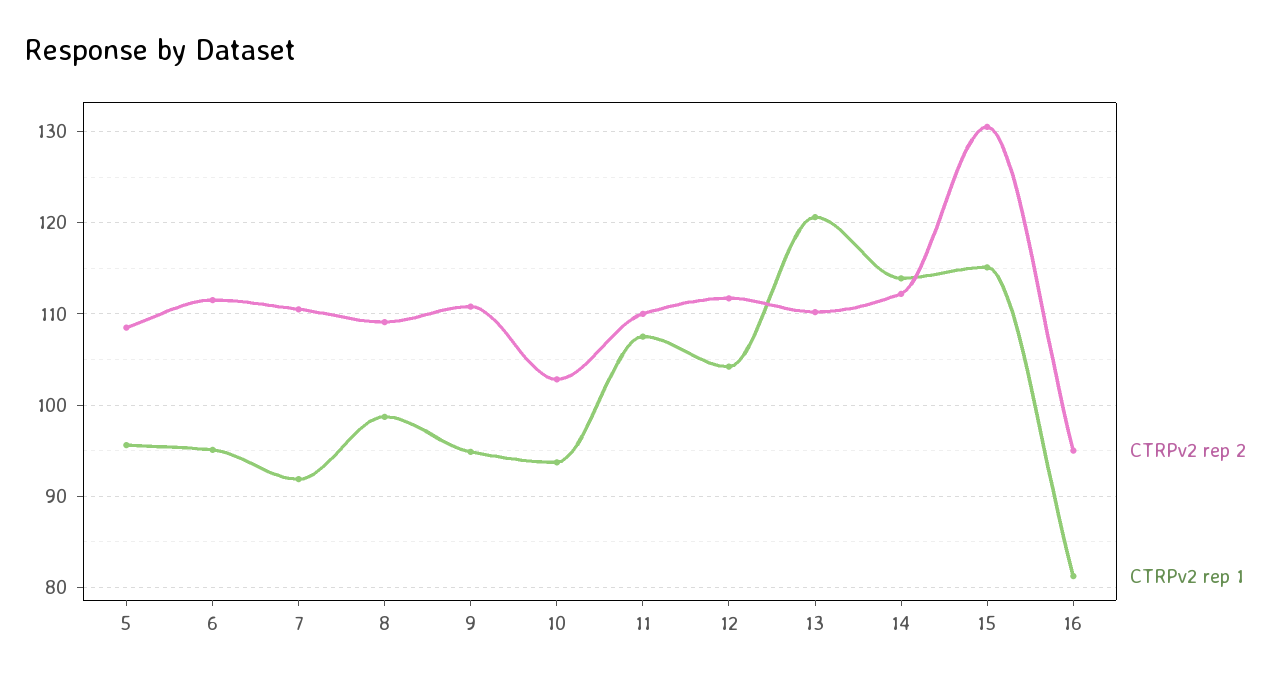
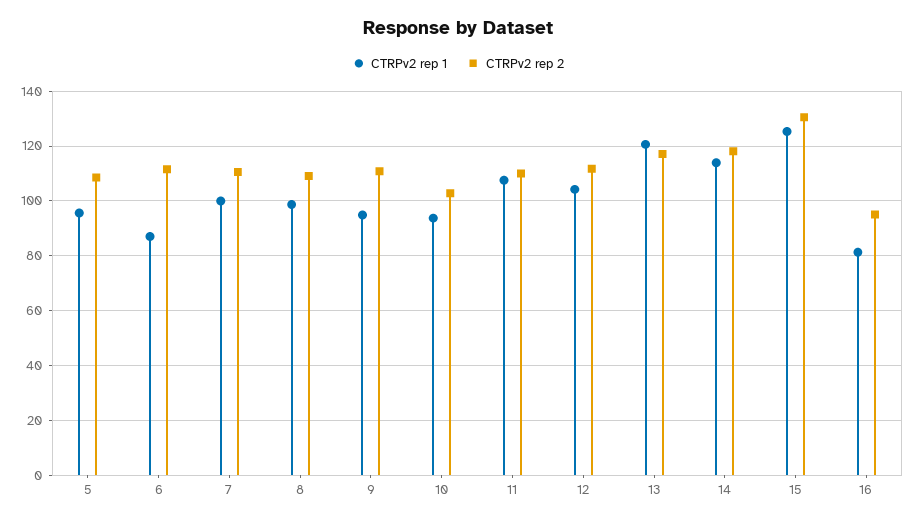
CTRPv2 rep 1, 6: 95 -> 87.5
CTRPv2 rep 1, 7: 92 -> 100
CTRPv2 rep 2, 13: 110 -> 117.5
CTRPv2 rep 2, 14: 112 -> 117.5
CTRPv2 rep 1, 15: 115 -> 125

